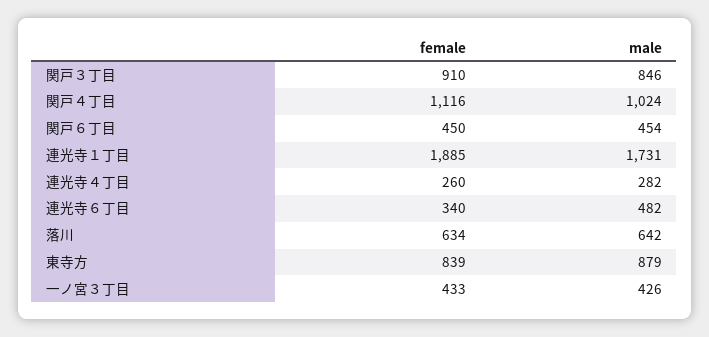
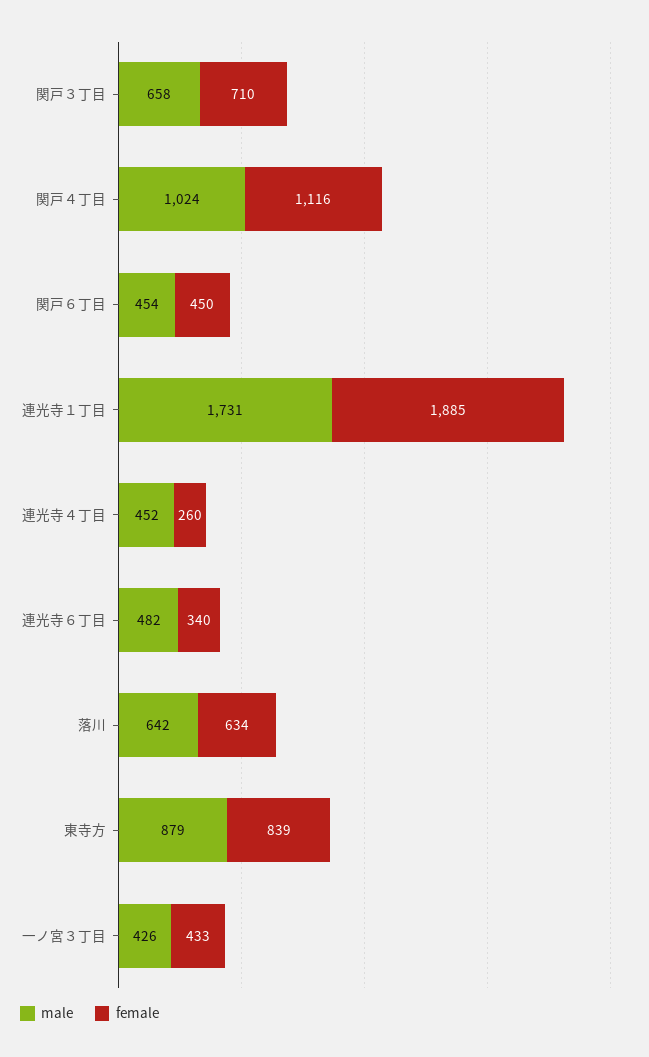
female, 関戸３丁目: 910 -> 710
male, 関戸３丁目: 846 -> 658
male, 連光寺４丁目: 282 -> 452

